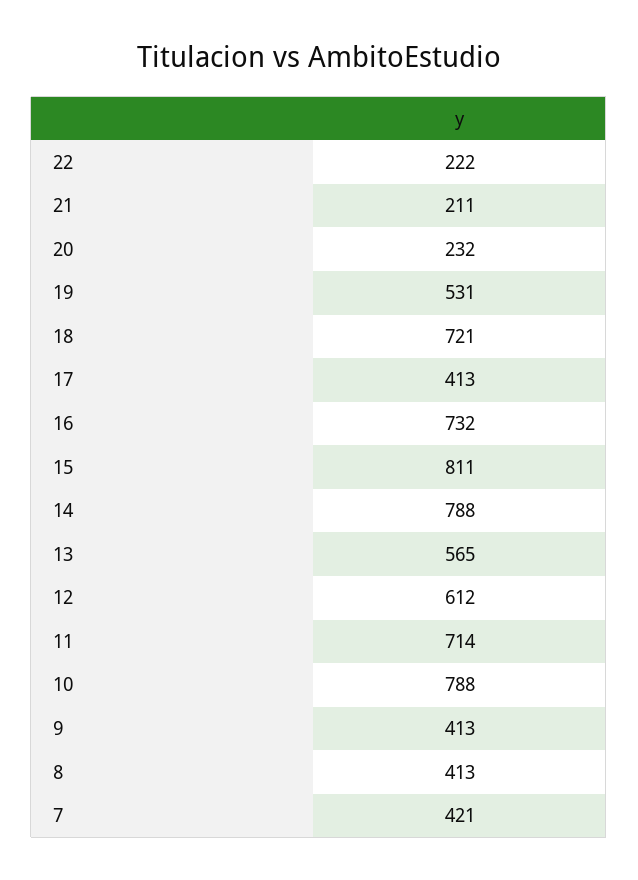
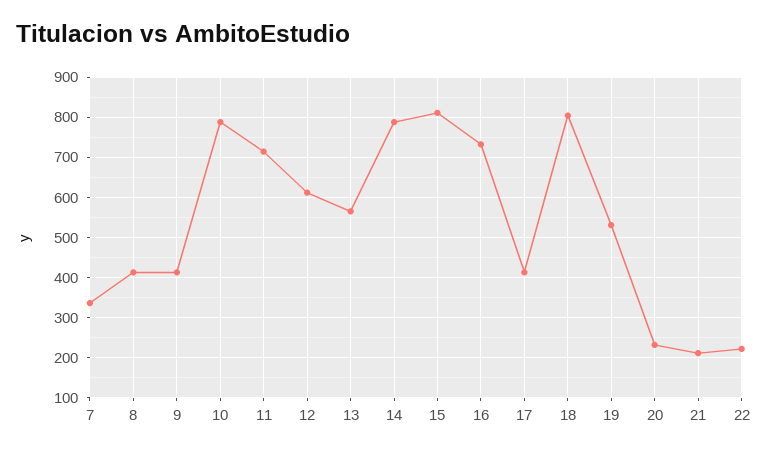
18: 721 -> 800
7: 421 -> 340

